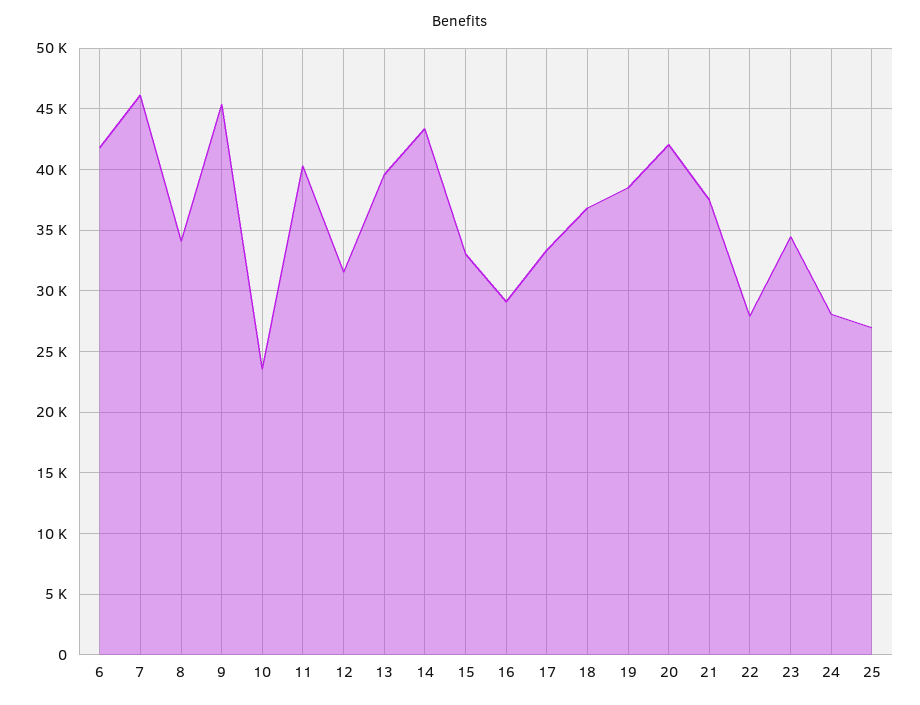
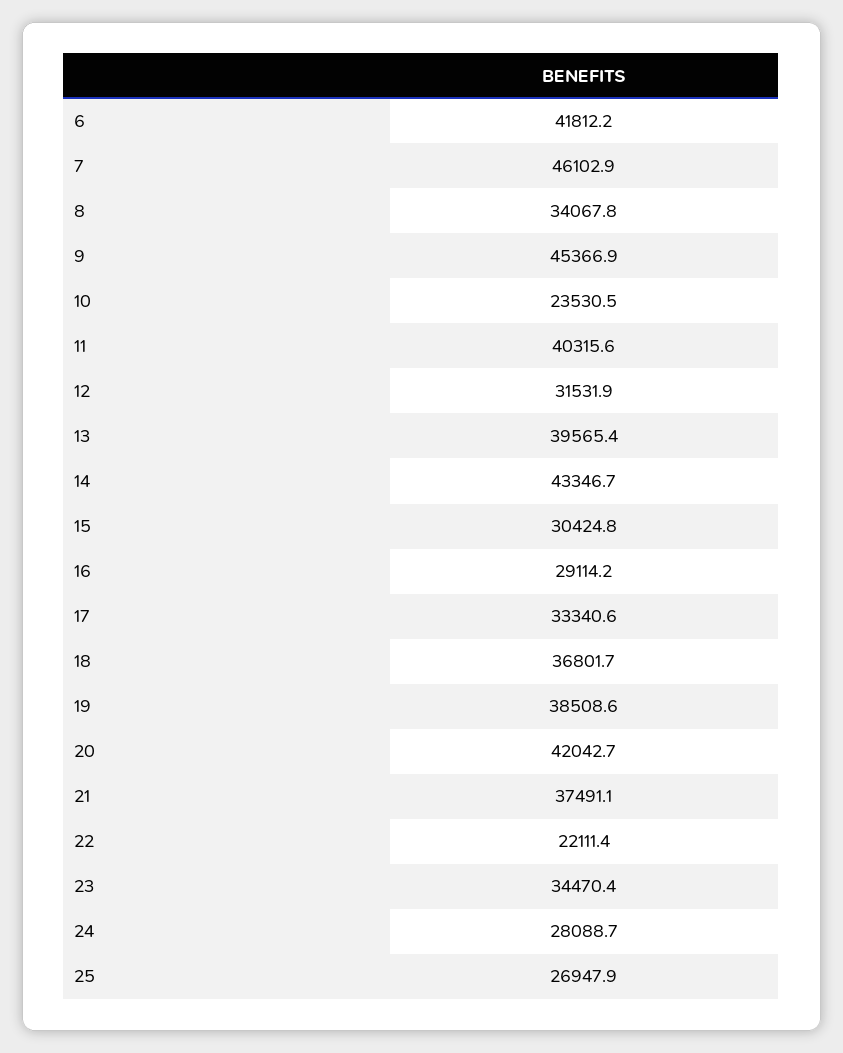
15: 33000 -> 30424.8
22: 28000 -> 22111.4

